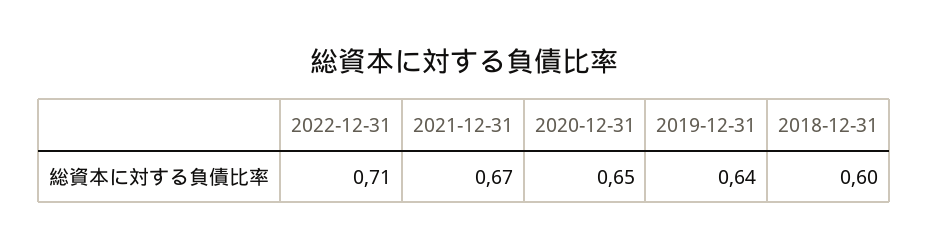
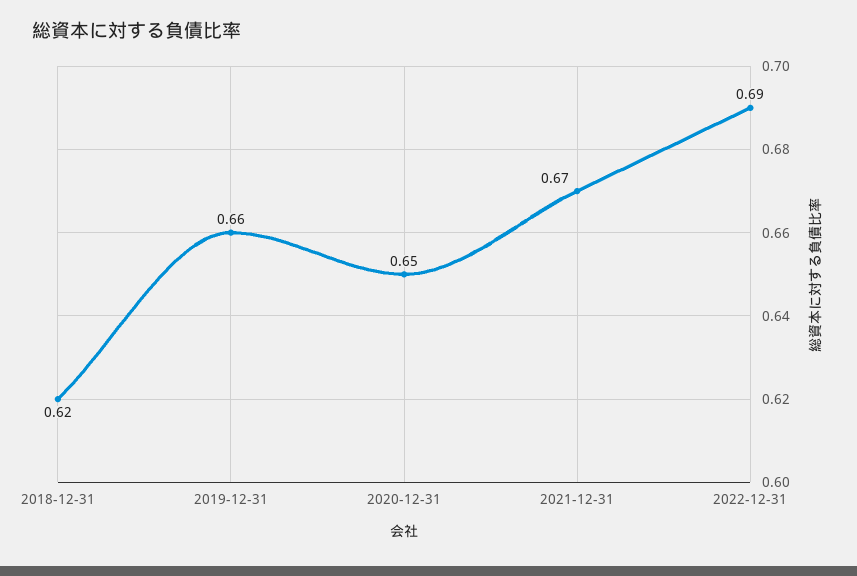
2022-12-31: 0.71 -> 0.69
2019-12-31: 0.64 -> 0.66
2018-12-31: 0.6 -> 0.62

